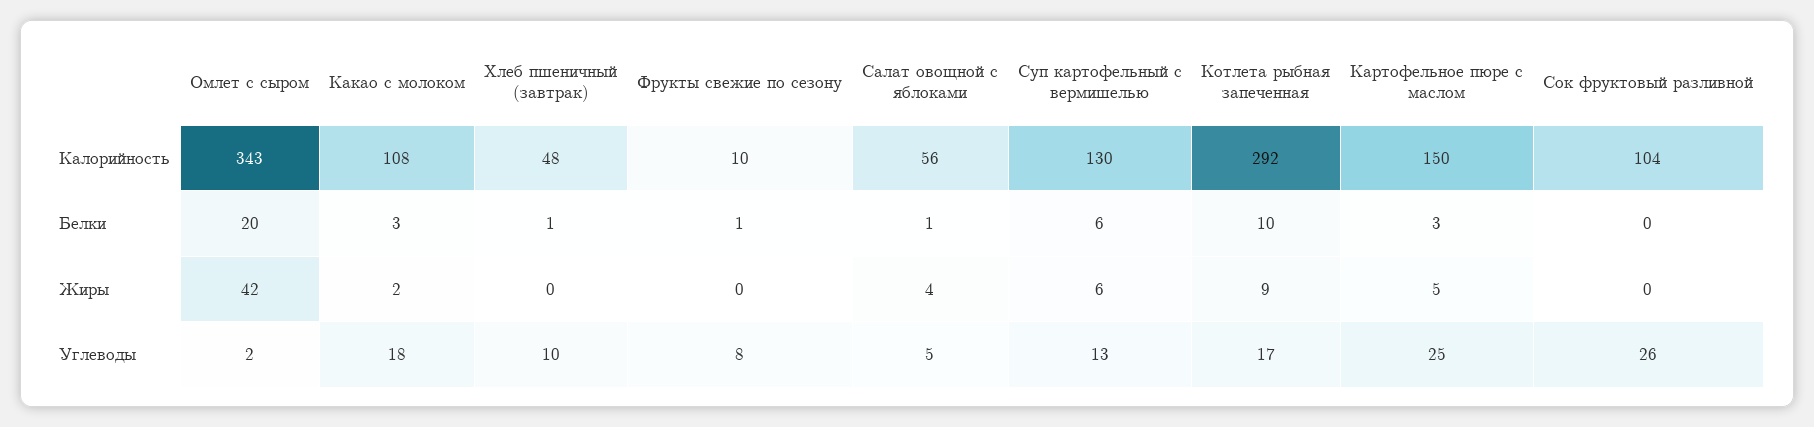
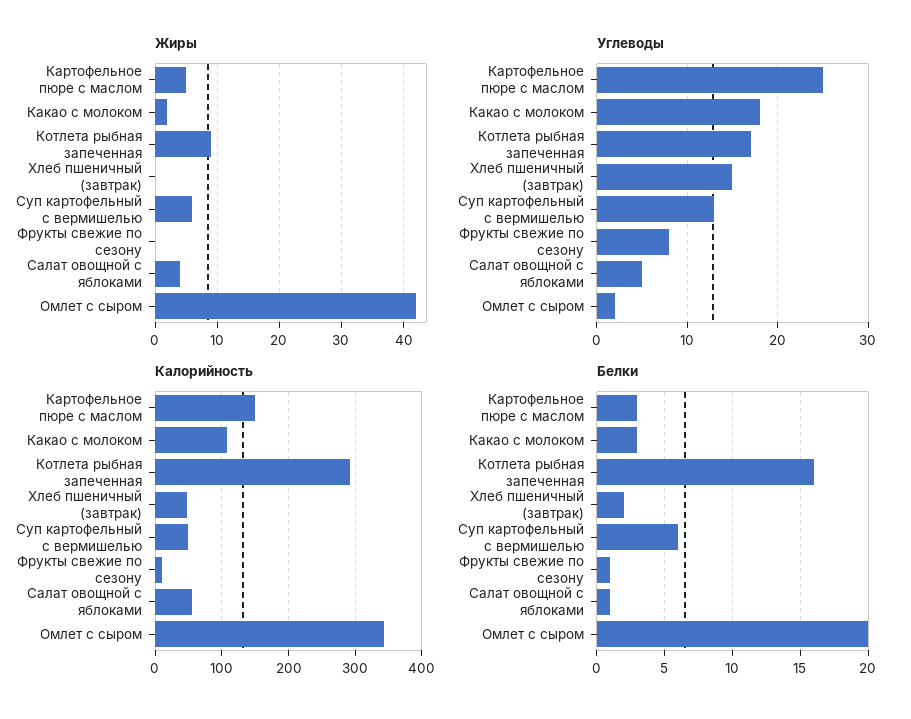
Калорийность, Суп картофельный с вермишелью: 130 -> 50
Калорийность, Сок фруктовый разливной: 104 -> none
Белки, Хлеб пшеничный (завтрак): 1 -> 2
Белки, Котлета рыбная запеченная: 10 -> 16
Белки, Сок фруктовый разливной: 0 -> none
Жиры, Сок фруктовый разливной: 0 -> none
Углеводы, Хлеб пшеничный (завтрак): 10 -> 15
Углеводы, Сок фруктовый разливной: 26 -> none

